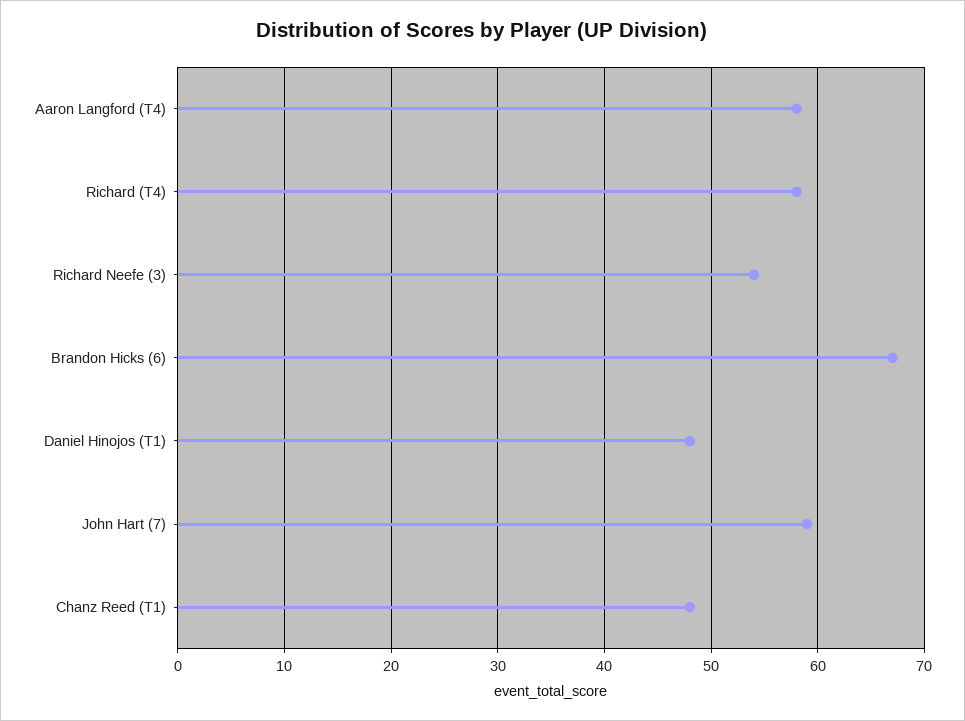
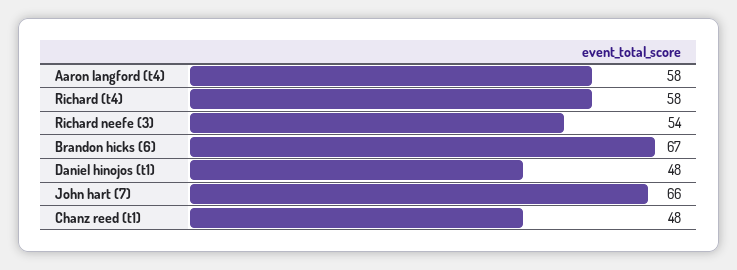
John Hart (7): 59 -> 66

